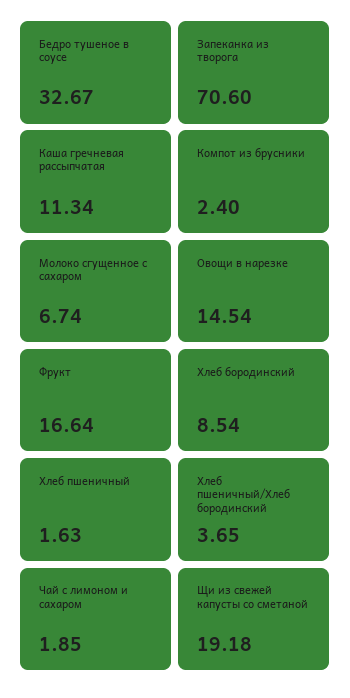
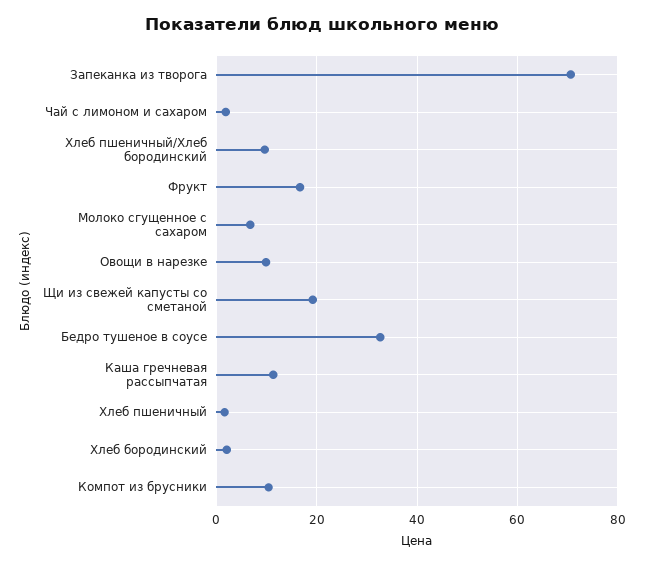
Компот из брусники: 2.4 -> 10
Овощи в нарезке: 14.54 -> 10
Хлеб бородинский: 8.54 -> 2
Хлеб пшеничный/Хлеб бородинский: 3.65 -> 10

